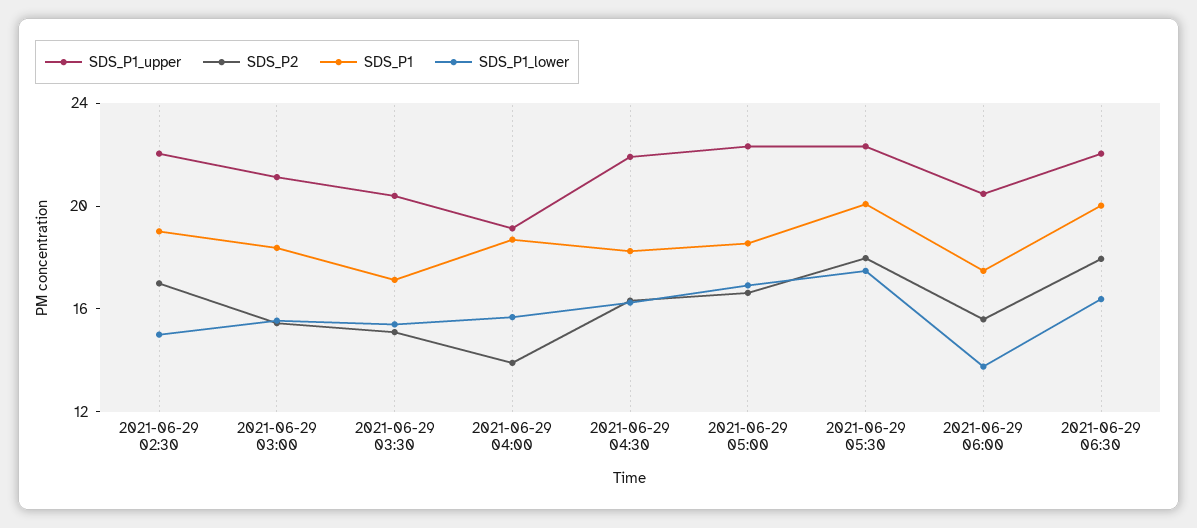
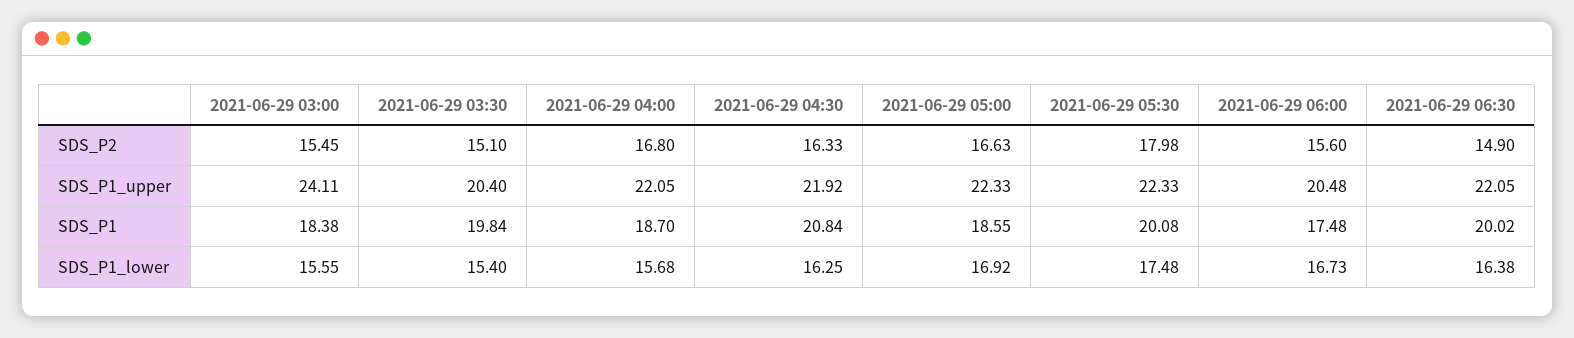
SDS_P1_upper, 2021-06-29 02:30: 22 -> none
SDS_P2, 2021-06-29 02:30: 17 -> none
SDS_P1, 2021-06-29 02:30: 19 -> none
SDS_P1_lower, 2021-06-29 02:30: 15 -> none
SDS_P1_upper, 2021-06-29 03:00: 21 -> 24.11
SDS_P1, 2021-06-29 03:30: 17 -> 19.84
SDS_P1_upper, 2021-06-29 04:00: 19 -> 22.05
SDS_P2, 2021-06-29 04:00: 14 -> 16.8
SDS_P1, 2021-06-29 04:30: 18 -> 20.84
SDS_P1_lower, 2021-06-29 06:00: 14 -> 16.73
SDS_P2, 2021-06-29 06:30: 18 -> 14.9

